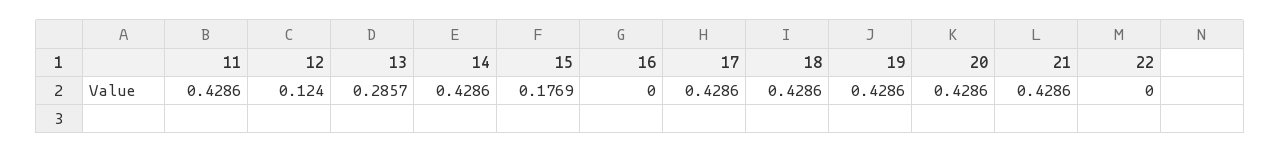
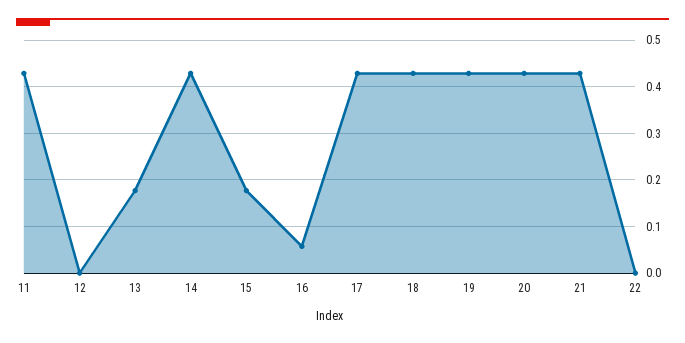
12: 0.124 -> 0
13: 0.2857 -> 0.18
16: 0 -> 0.06

